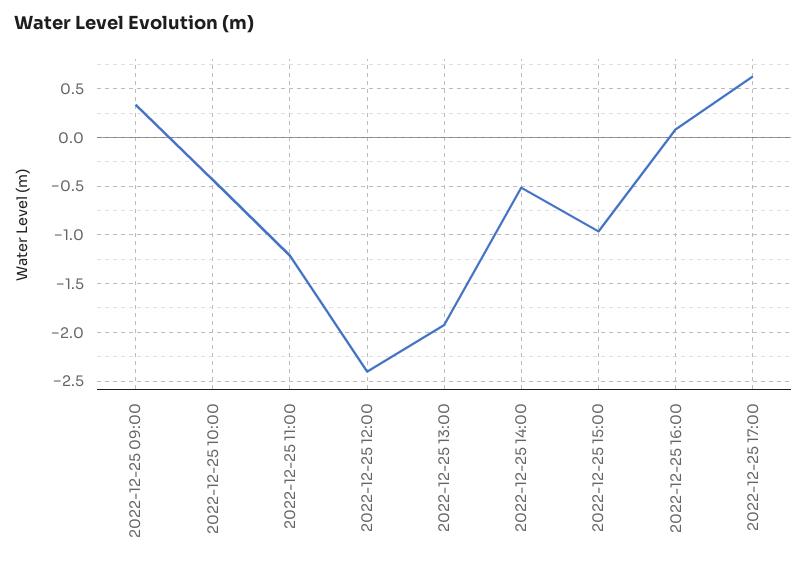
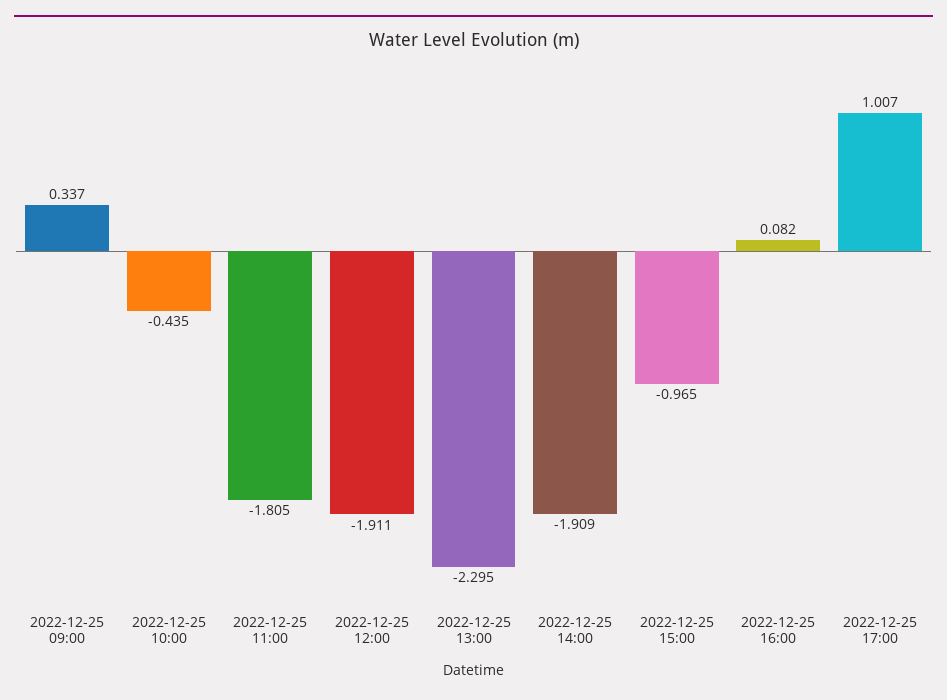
2022-12-25 11:00: -1.2 -> -1.805
2022-12-25 12:00: -2.4 -> -1.911
2022-12-25 13:00: -1.9 -> -2.295
2022-12-25 14:00: -0.5 -> -1.909
2022-12-25 17:00: 0.6 -> 1.007

